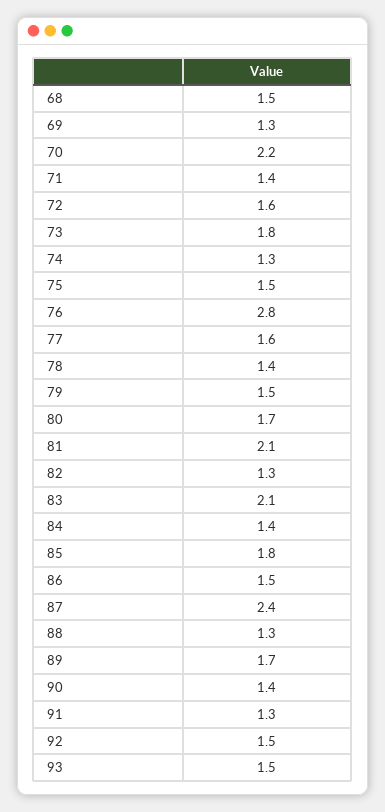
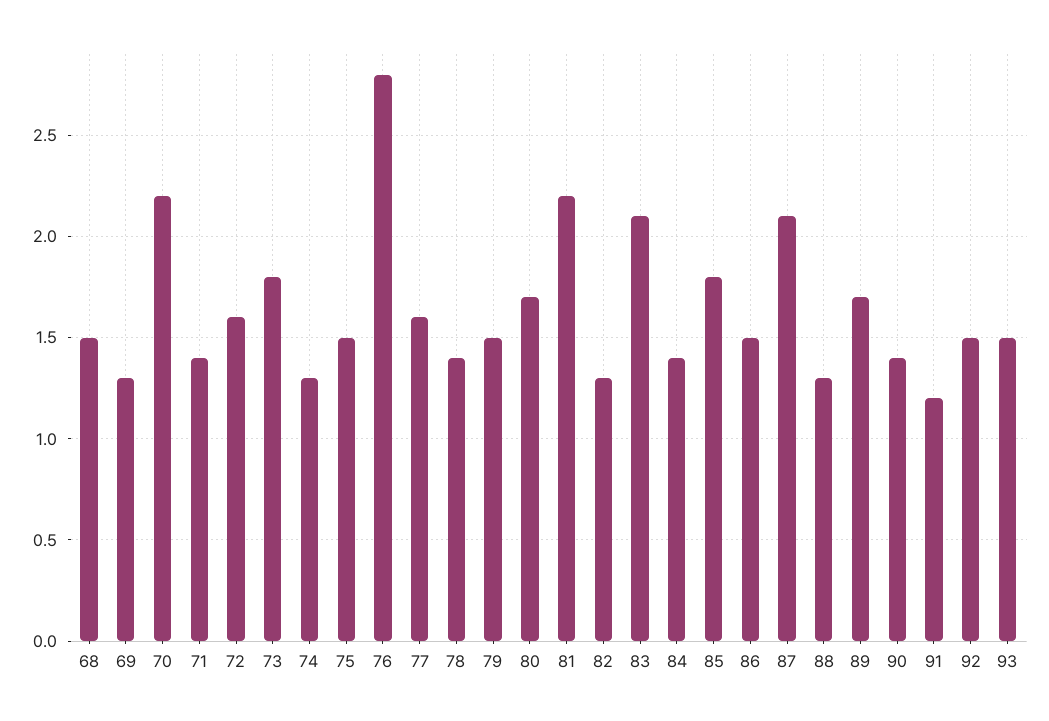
81: 2.1 -> 2.2
87: 2.4 -> 2.1
91: 1.3 -> 1.2

